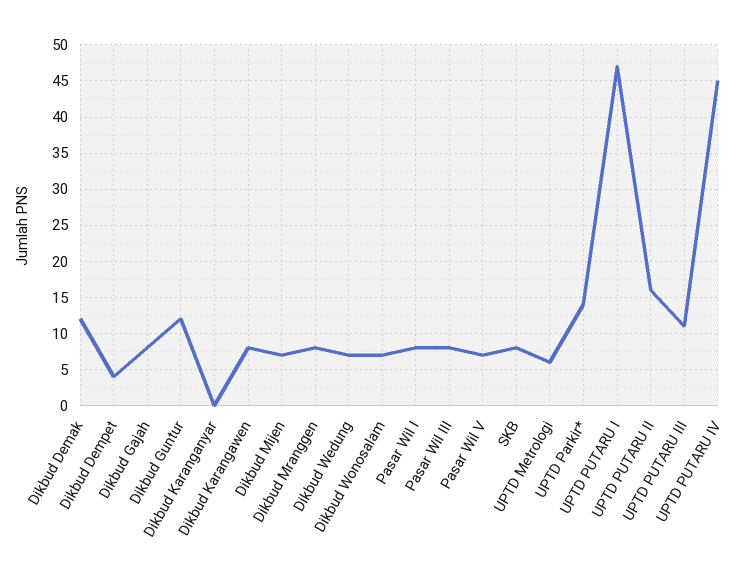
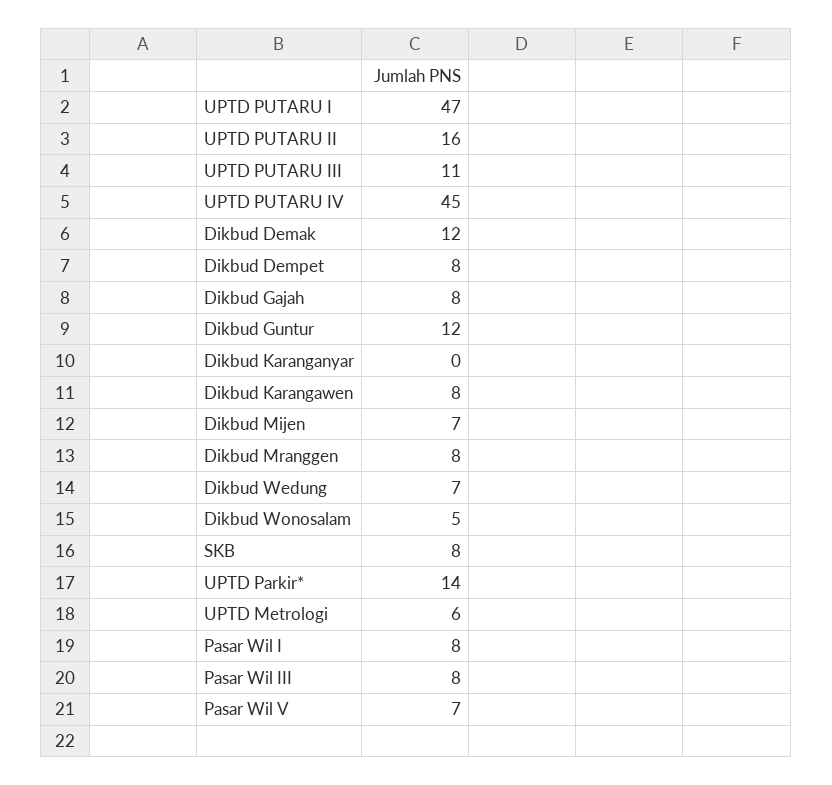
Dikbud Dempet: 4 -> 8
Dikbud Wonosalam: 7 -> 5

